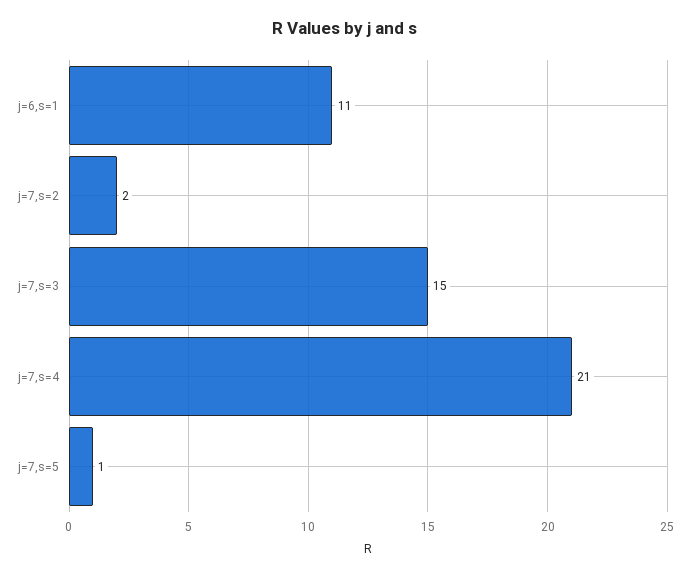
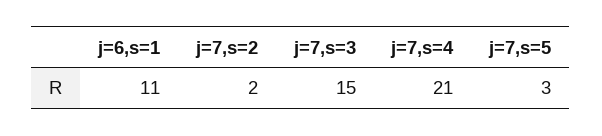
j=7,s=5: 1 -> 3

